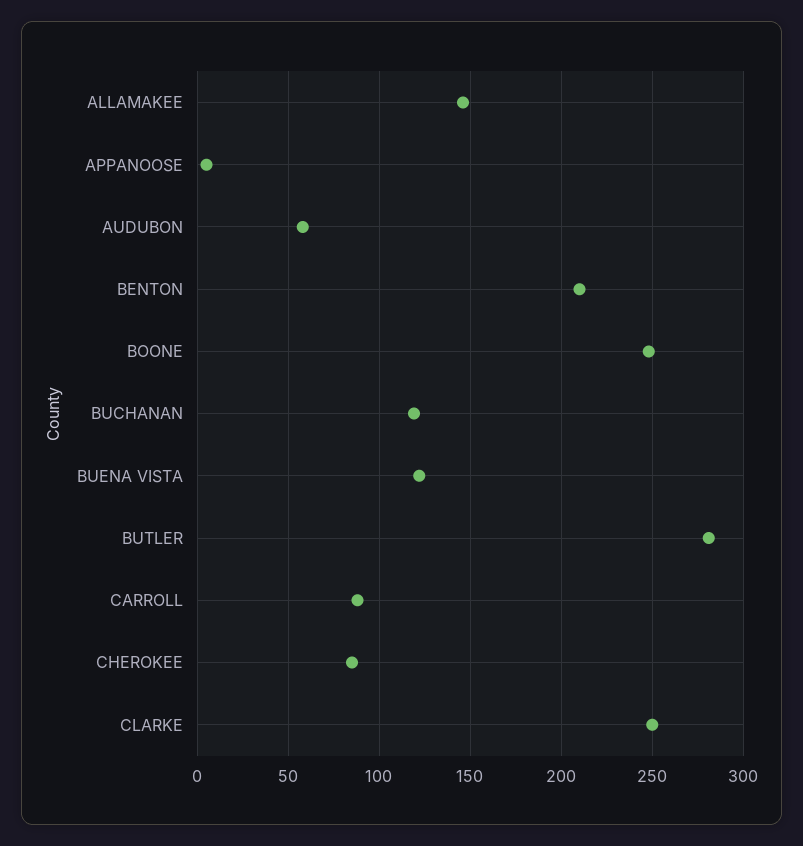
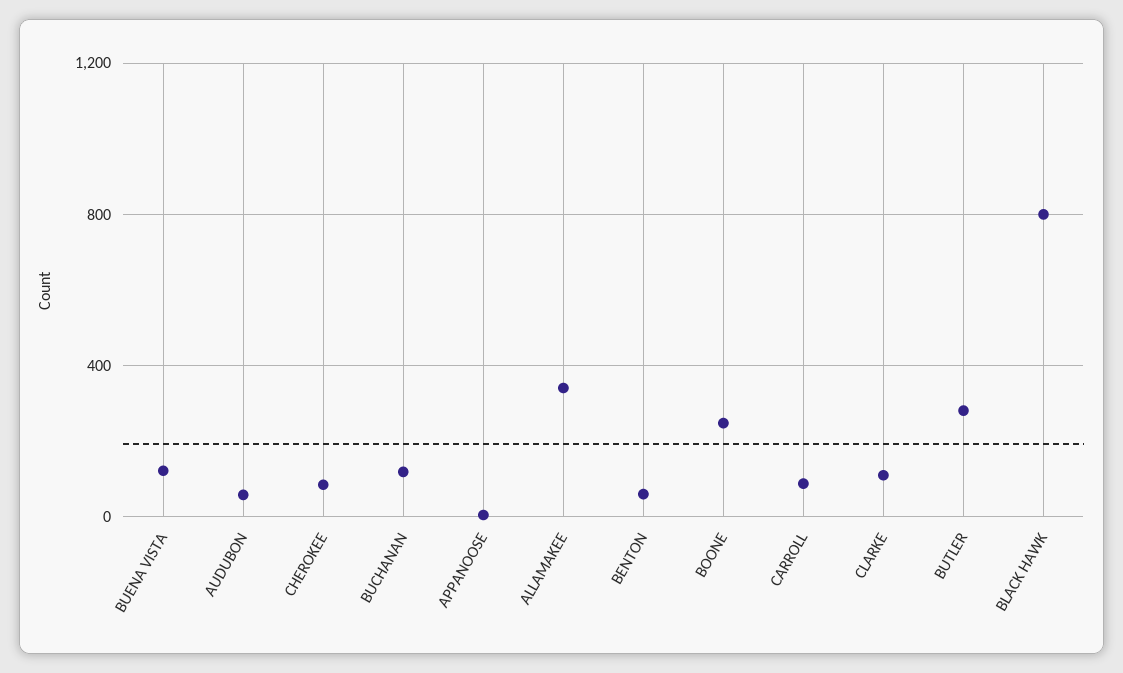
ALLAMAKEE: 145 -> 350
BENTON: 210 -> 50
CLARKE: 250 -> 100
BLACK HAWK: none -> 800

